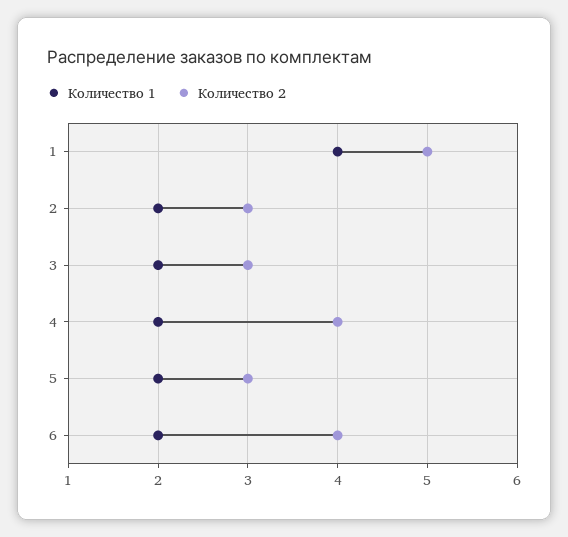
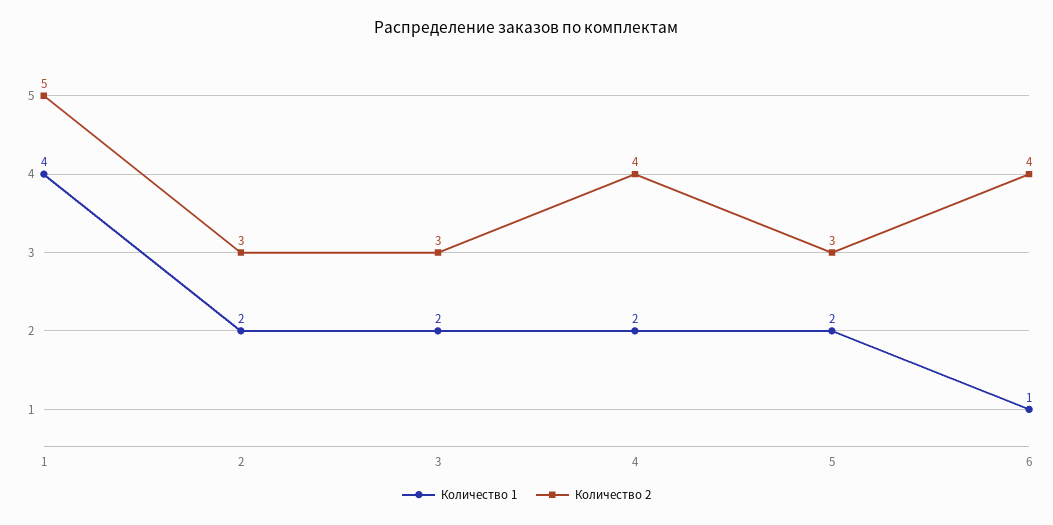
Количество 1, 6: 2 -> 1

